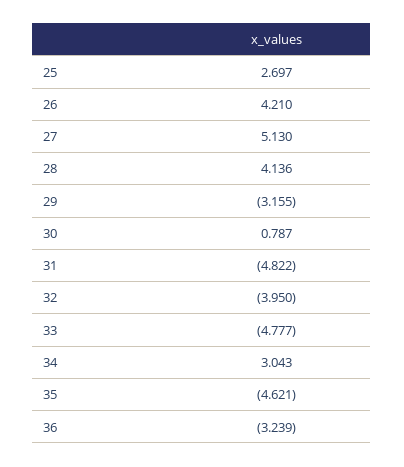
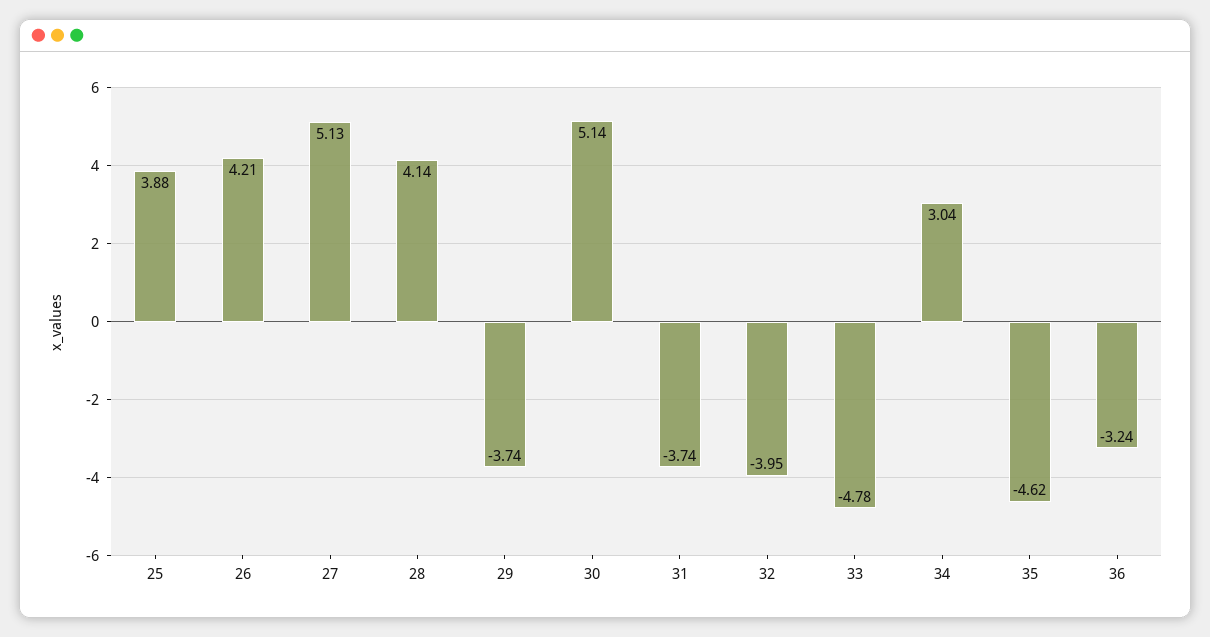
25: 2.697 -> 3.88
29: -3.155 -> -3.74
30: 0.787 -> 5.14
31: -4.822 -> -3.74

